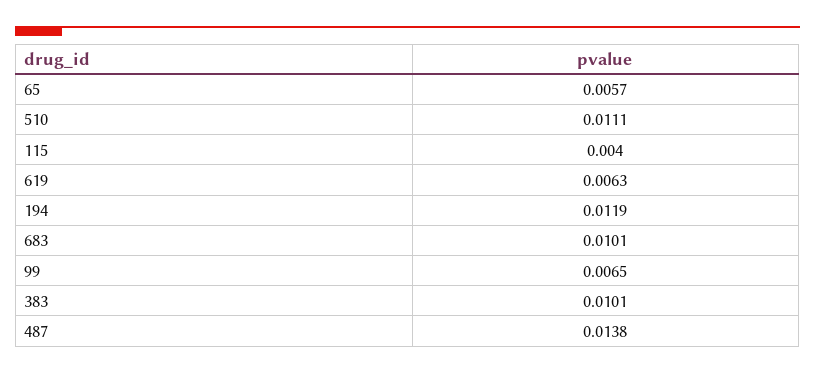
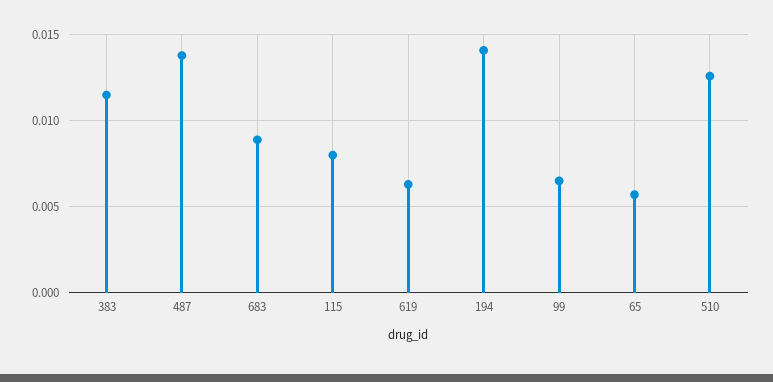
510: 0.0111 -> 0.0125
115: 0.004 -> 0.008
194: 0.0119 -> 0.014
683: 0.0101 -> 0.009
383: 0.0101 -> 0.0115

